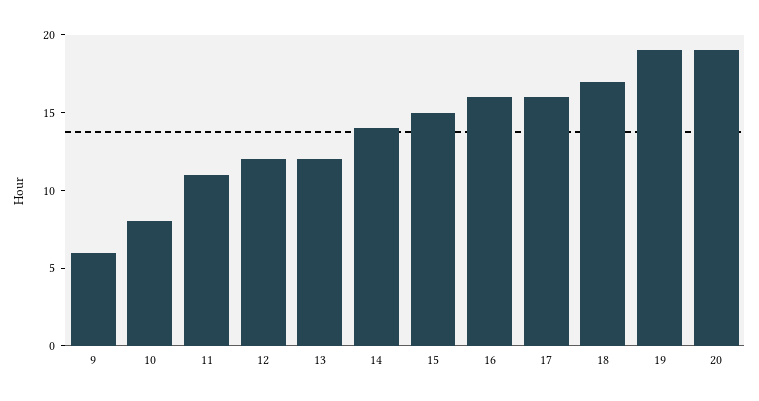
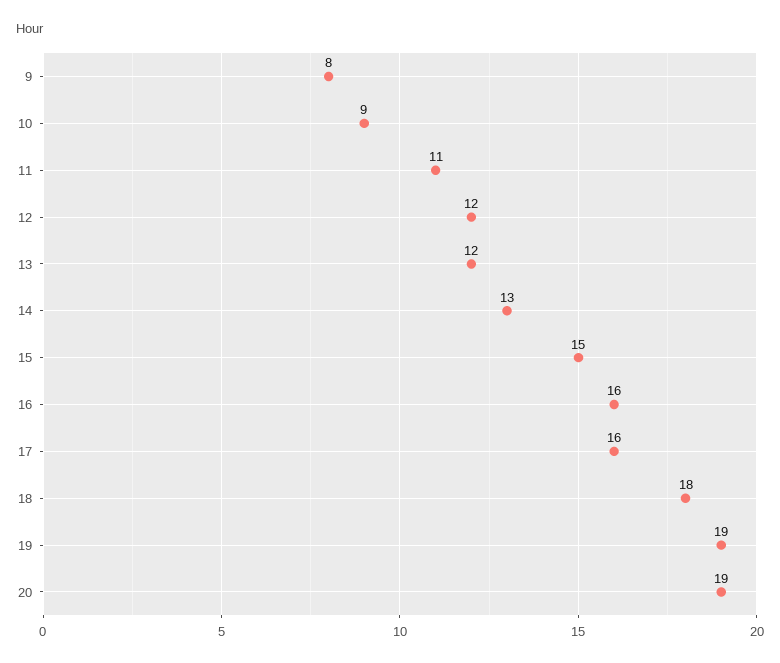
9: 6 -> 8
10: 8 -> 9
14: 14 -> 13
18: 17 -> 18

